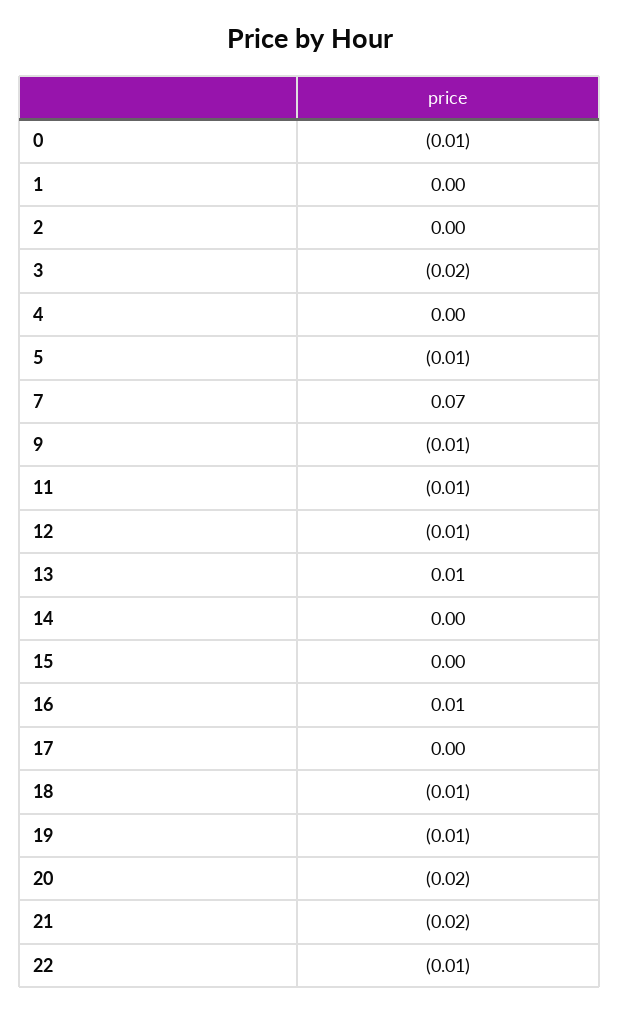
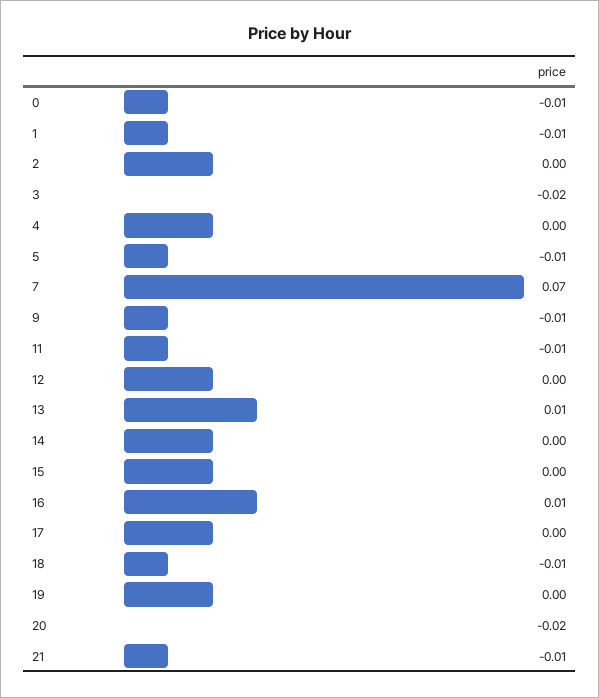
1: 0 -> -0.01
12: -0.01 -> 0
19: -0.01 -> 0
21: -0.02 -> -0.01
22: -0.01 -> none

